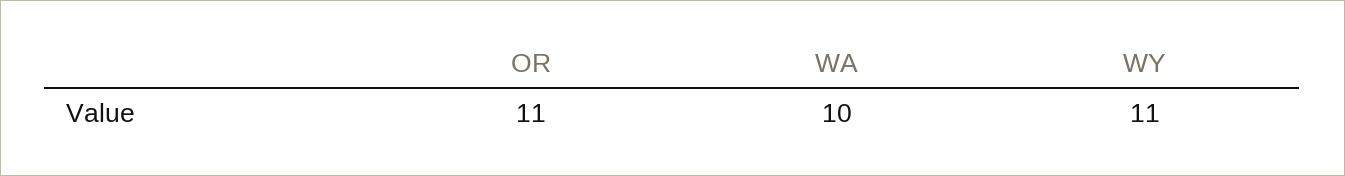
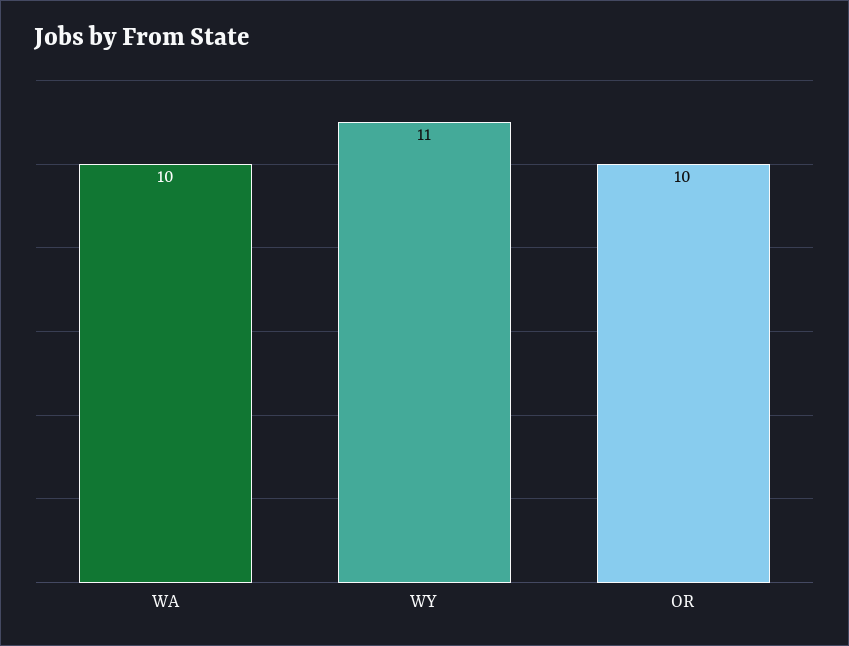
OR: 11 -> 10

